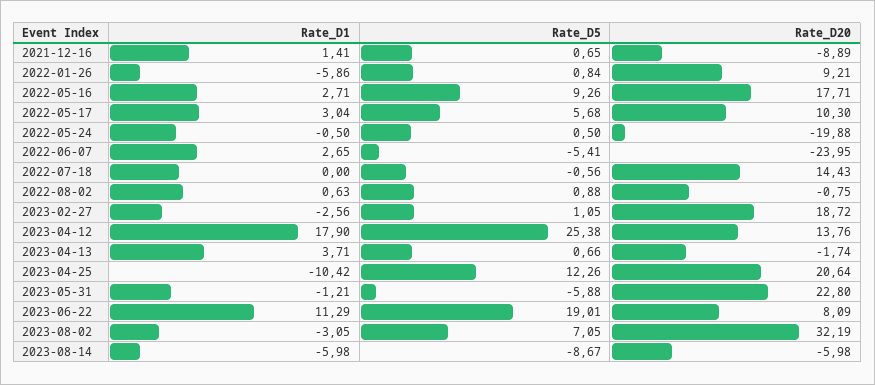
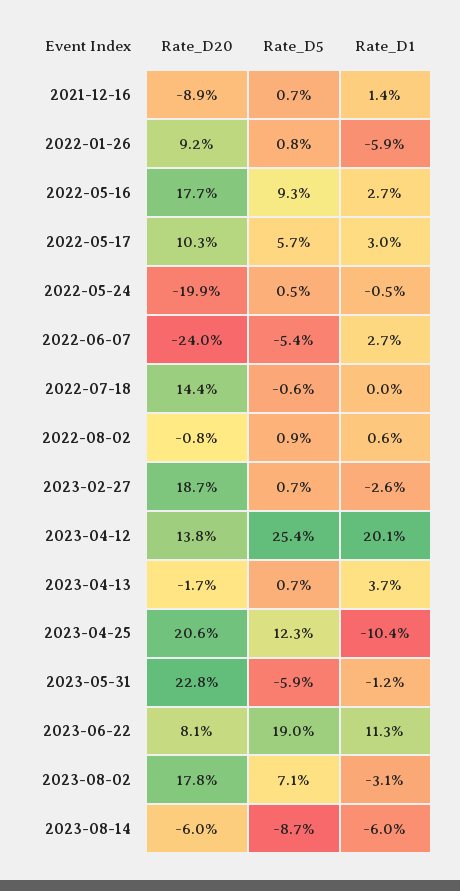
Rate_D5, 2023-02-27: 1.05 -> 0.7
Rate_D1, 2023-04-12: 17.9 -> 20.1
Rate_D20, 2023-08-02: 32.19 -> 17.8

